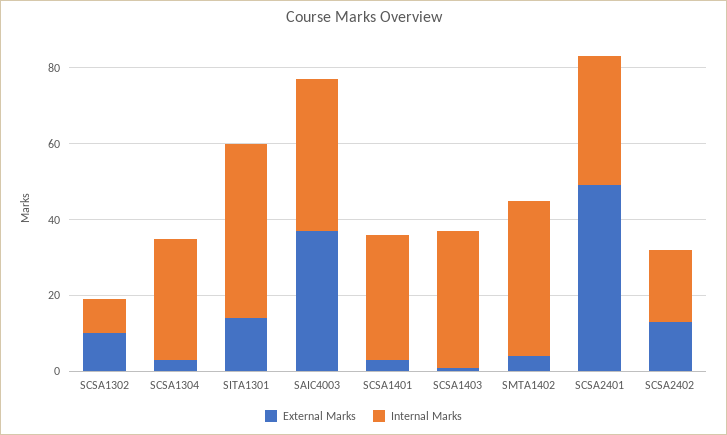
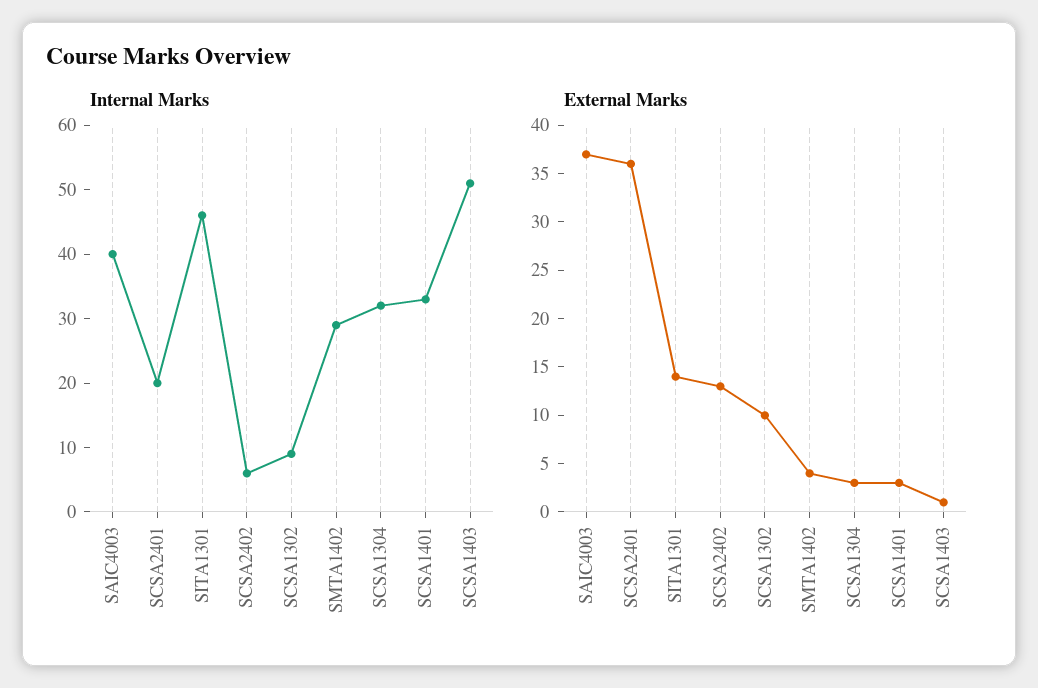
Internal Marks, SCSA1403: 35 -> 50
Internal Marks, SMTA1402: 40 -> 30
External Marks, SCSA2401: 50 -> 36
Internal Marks, SCSA2401: 35 -> 20
Internal Marks, SCSA2402: 20 -> 5

